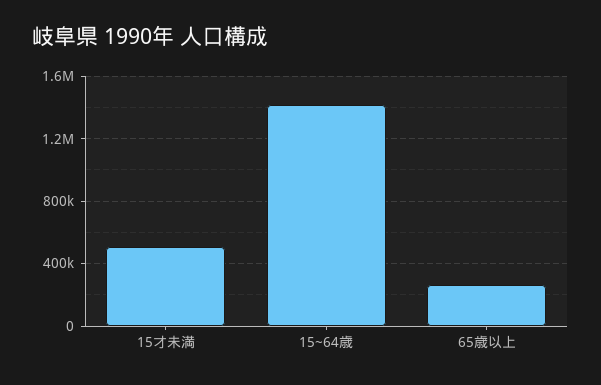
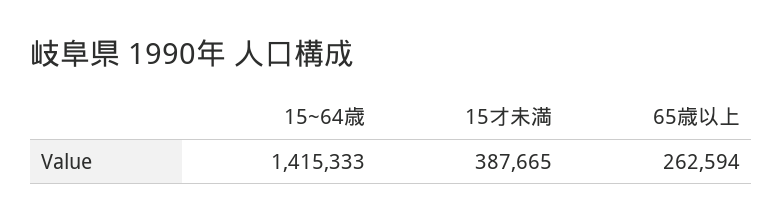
15才未満: 500000 -> 387665

